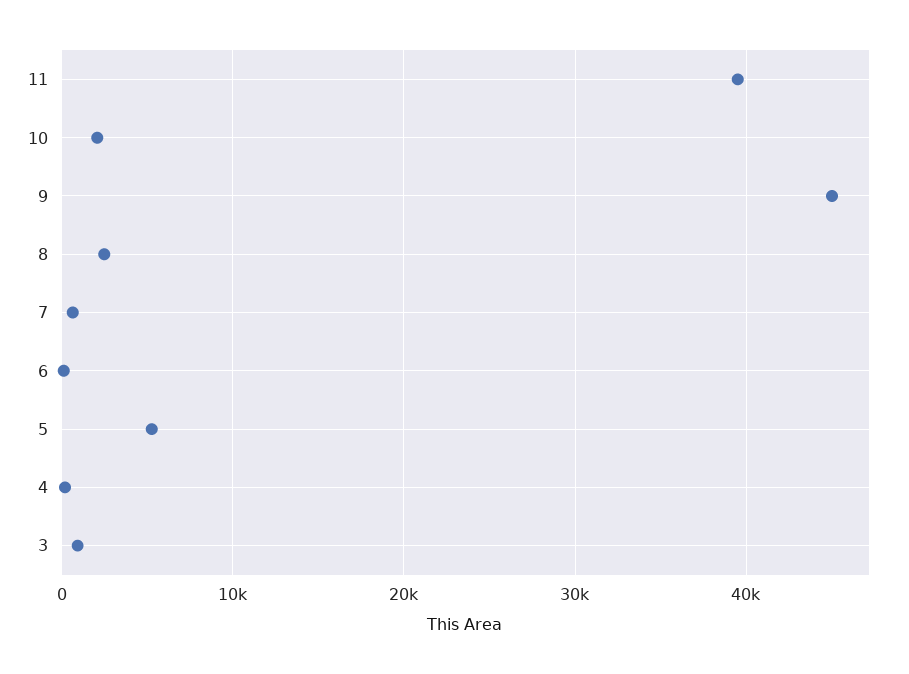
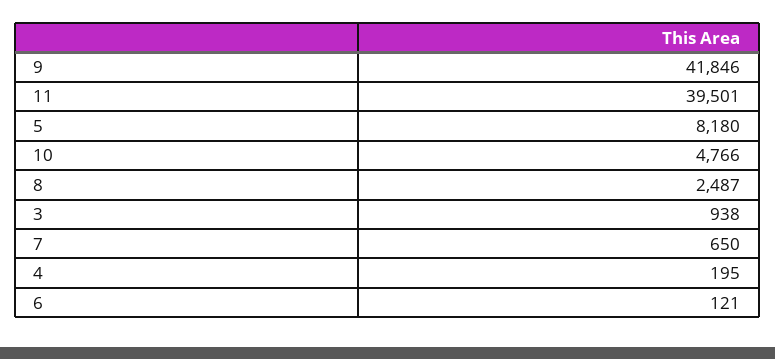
10: 2000 -> 4766
9: 45000 -> 41846
5: 5000 -> 8180

